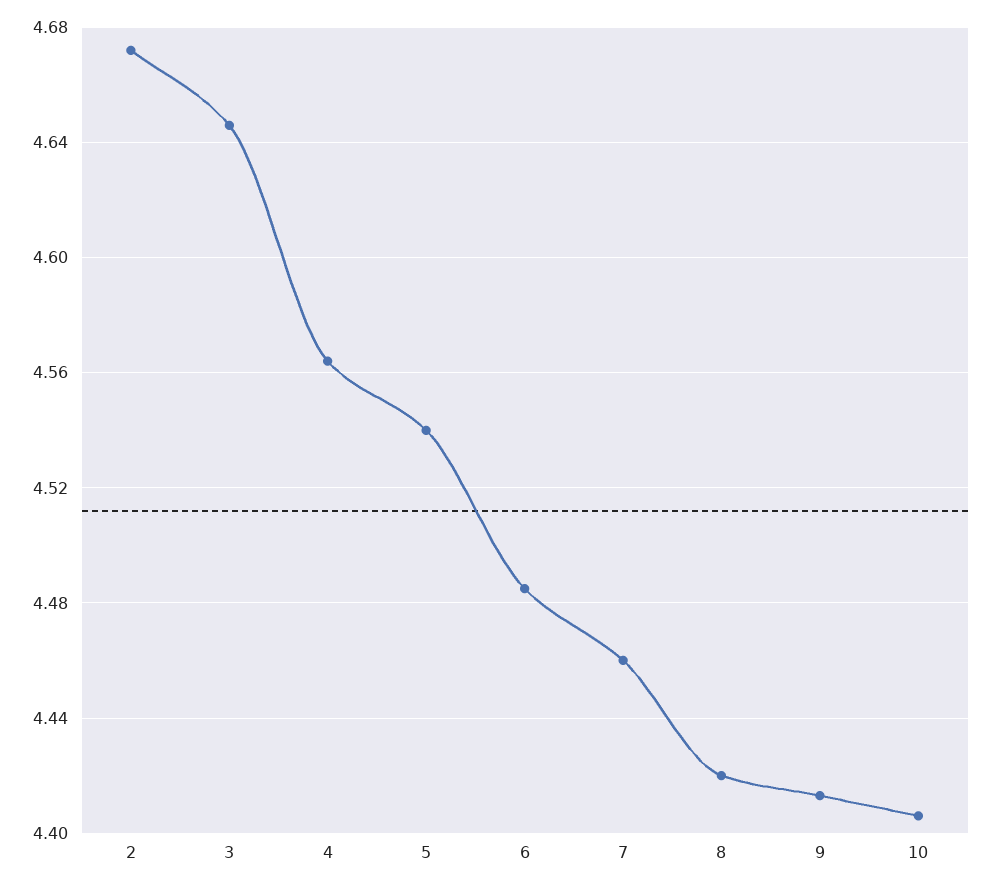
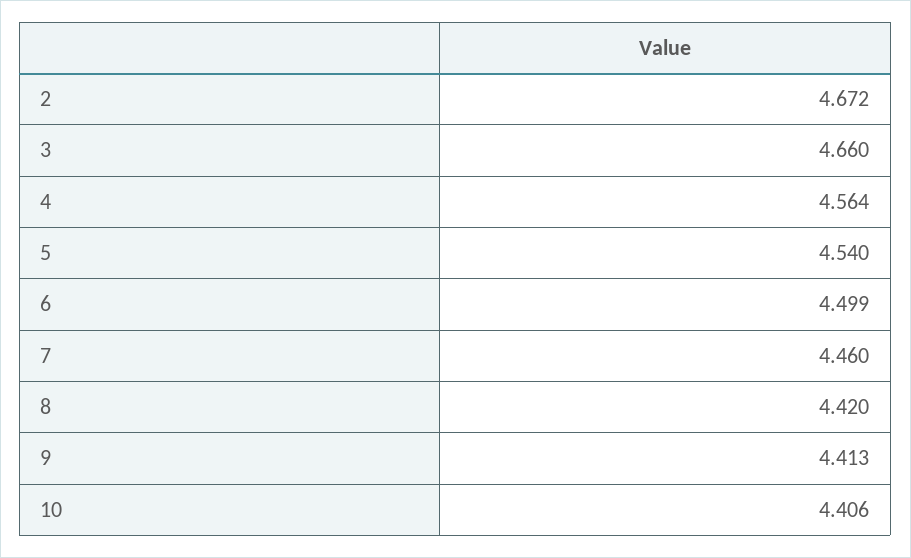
3: 4.645 -> 4.66
6: 4.485 -> 4.499

